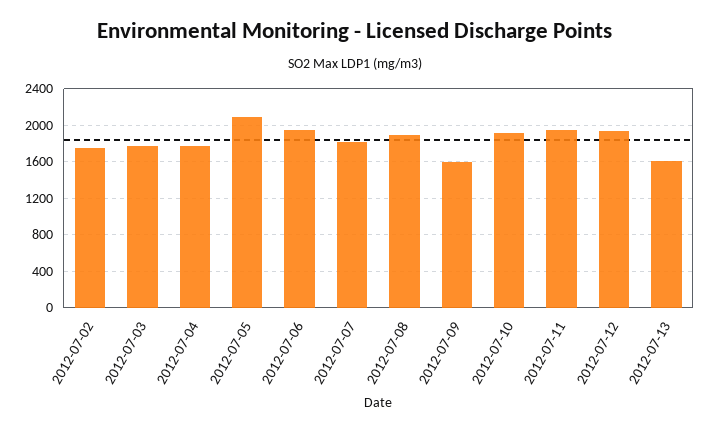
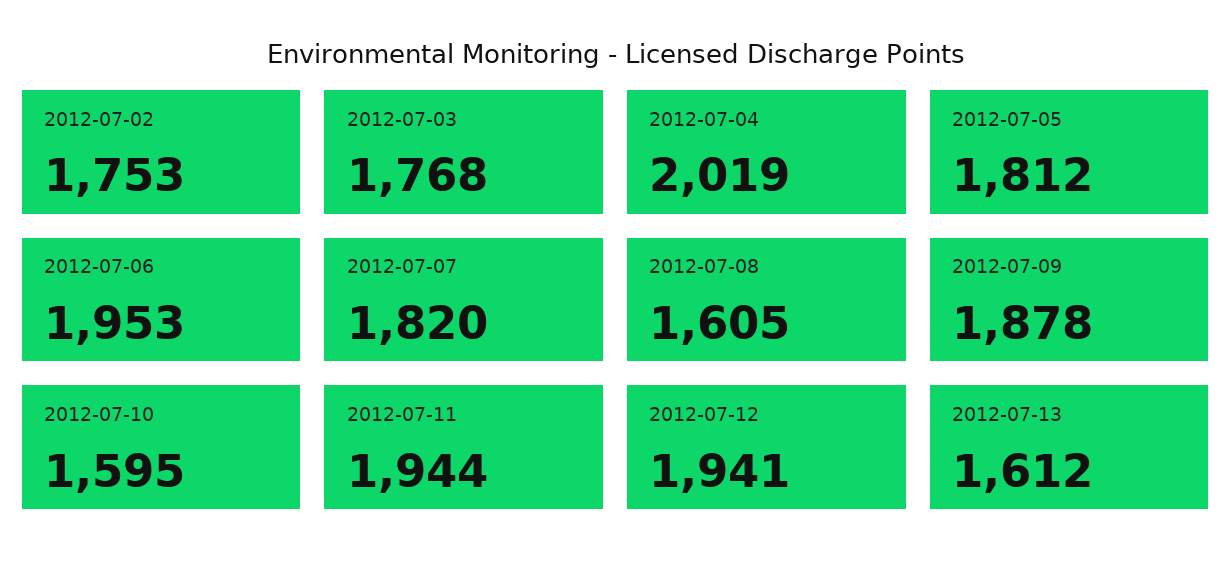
2012-07-04: 1800 -> 2019
2012-07-05: 2100 -> 1812
2012-07-08: 1900 -> 1605
2012-07-09: 1600 -> 1878
2012-07-10: 1900 -> 1595

